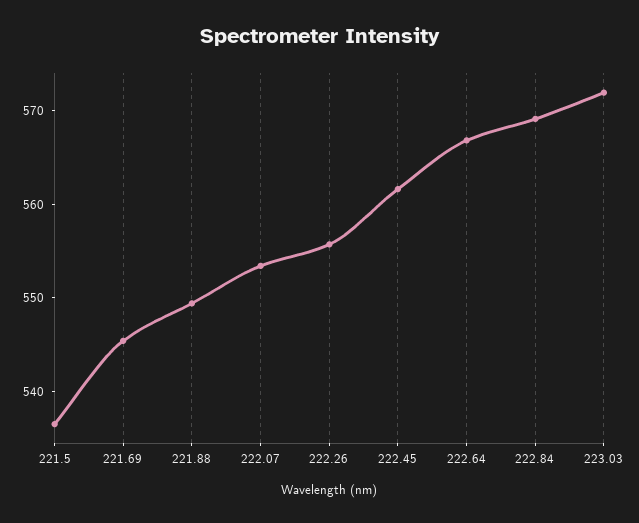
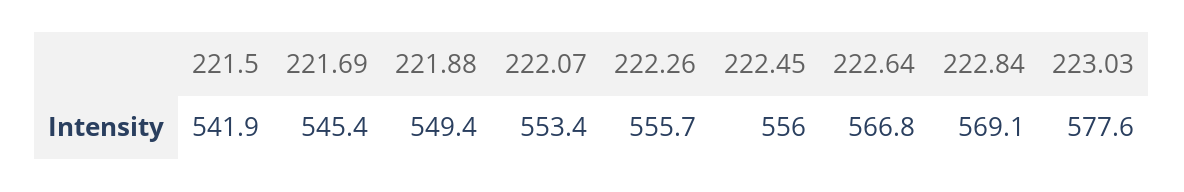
221.5: 536 -> 541.9
222.45: 562 -> 556
223.03: 572 -> 577.6

